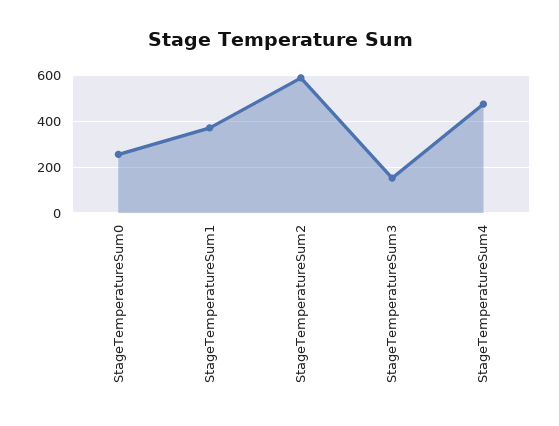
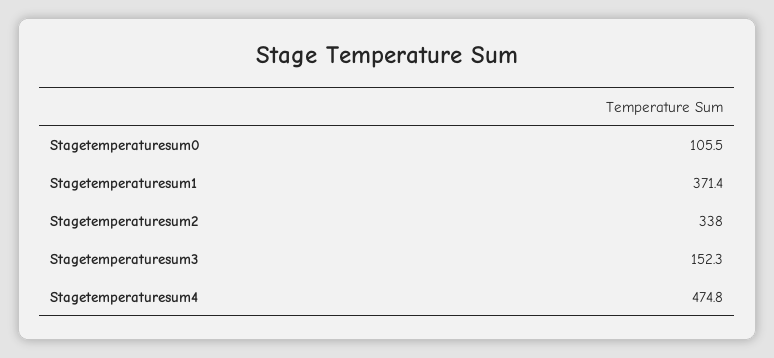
StageTemperatureSum0: 250 -> 105.5
StageTemperatureSum2: 600 -> 338

